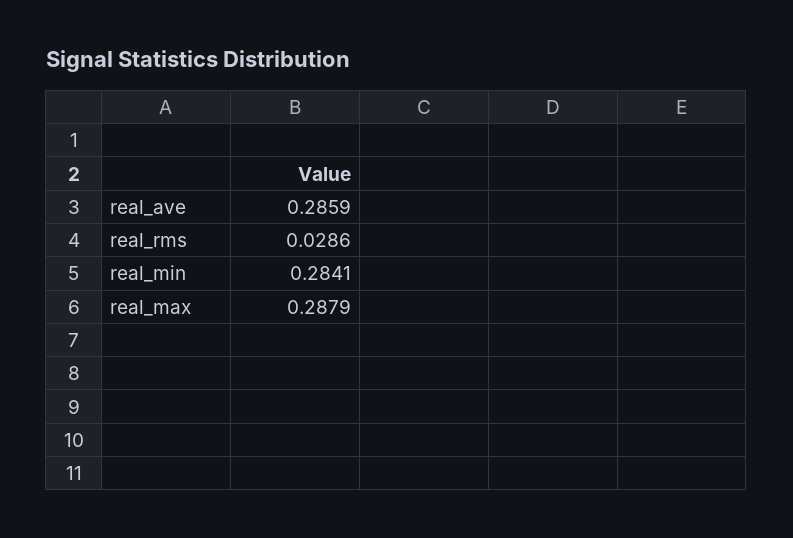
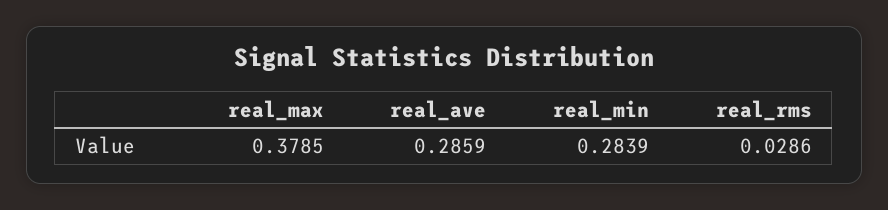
real_min: 0.2841 -> 0.2839
real_max: 0.2879 -> 0.3785

